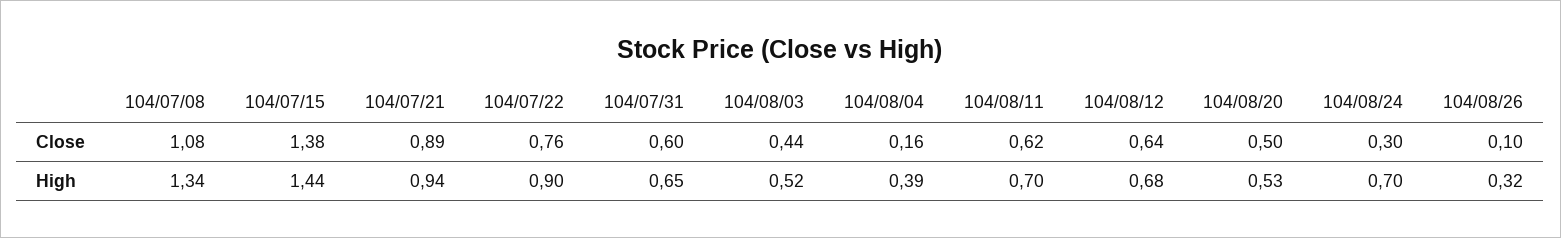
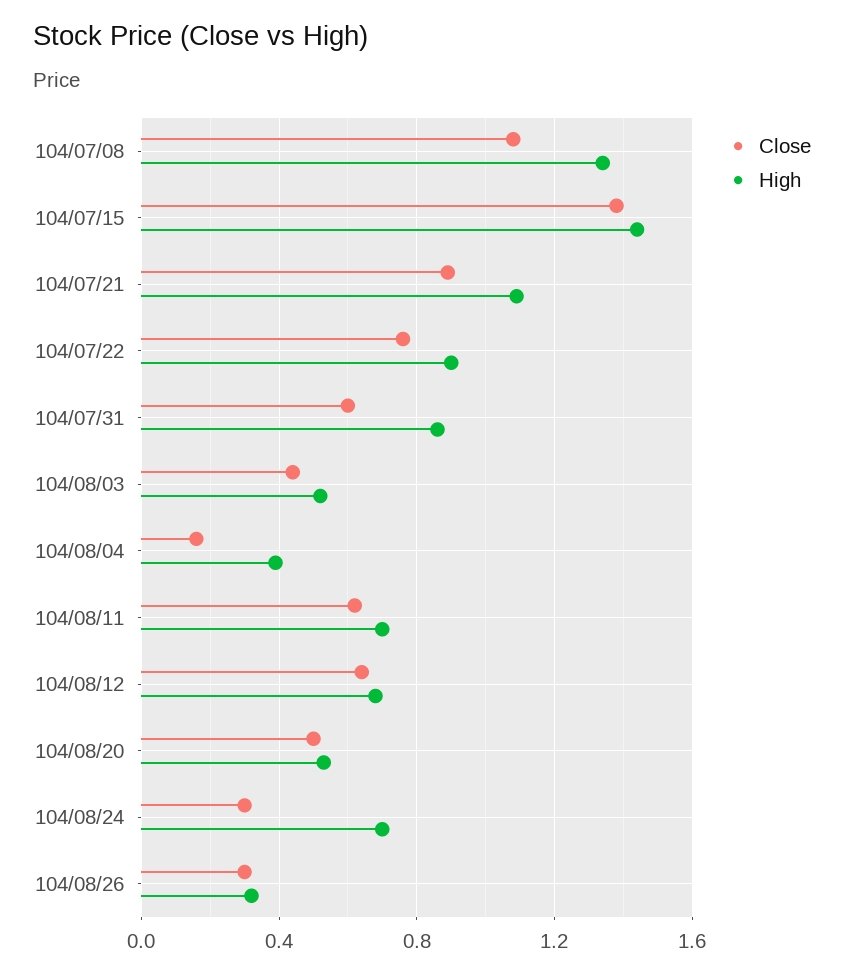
Close, 104/08/26: 0.1 -> 0.3
High, 104/07/21: 0.94 -> 1.1
High, 104/07/31: 0.65 -> 0.85

